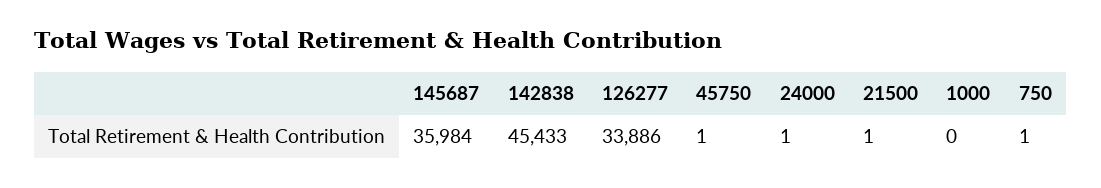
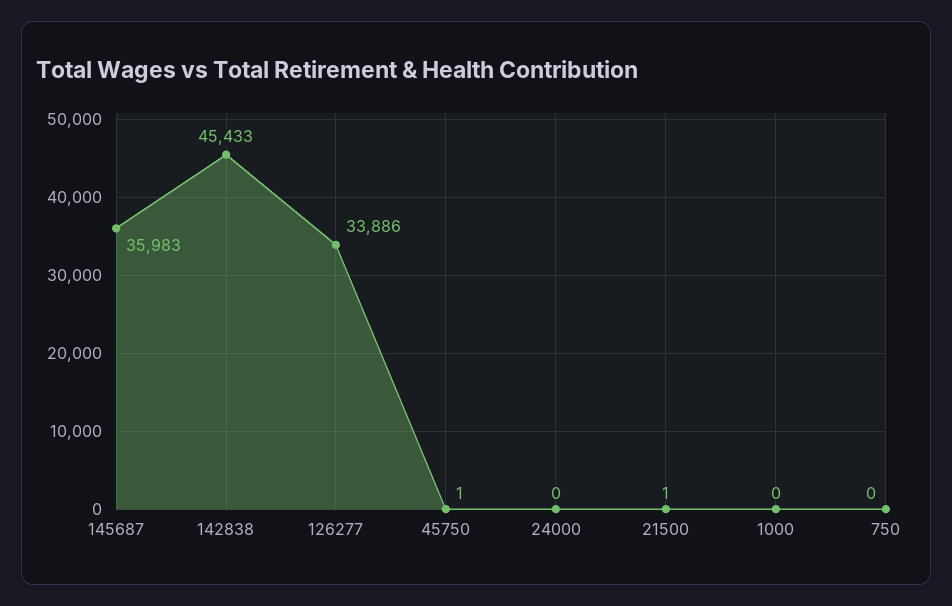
145687: 35984 -> 35983
24000: 1 -> 0
750: 1 -> 0

